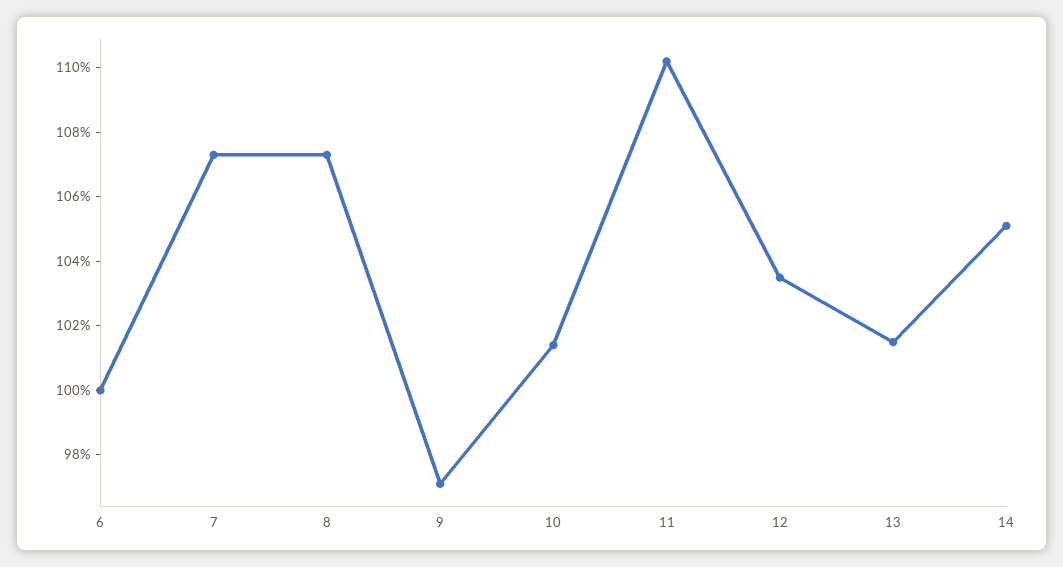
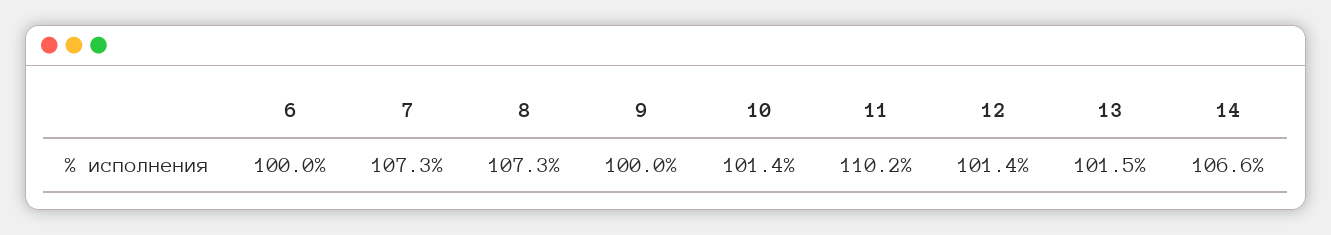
9: 97 -> 100
12: 103.5 -> 101.4
14: 105 -> 106.6

